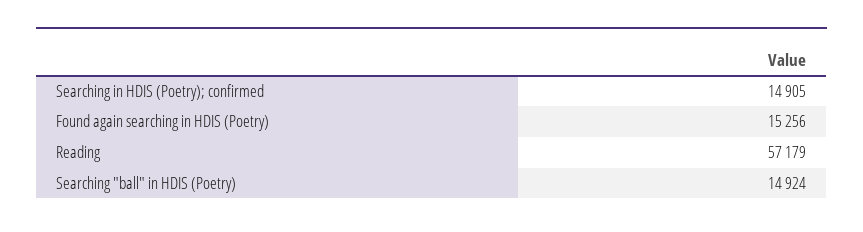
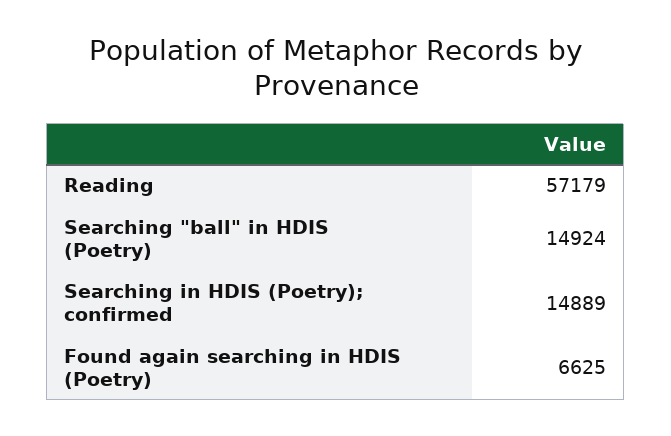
Searching in HDIS (Poetry); confirmed: 14905 -> 14889
Found again searching in HDIS (Poetry): 15256 -> 6625

